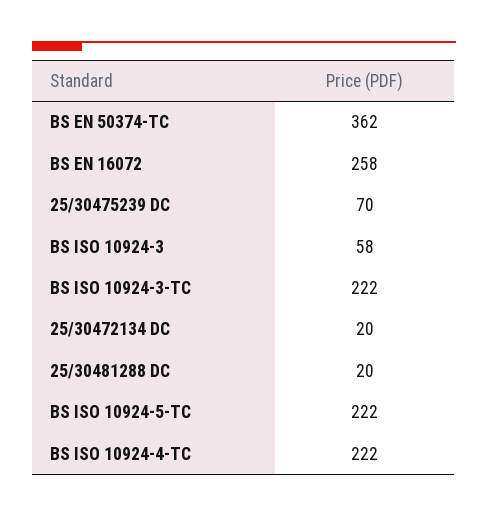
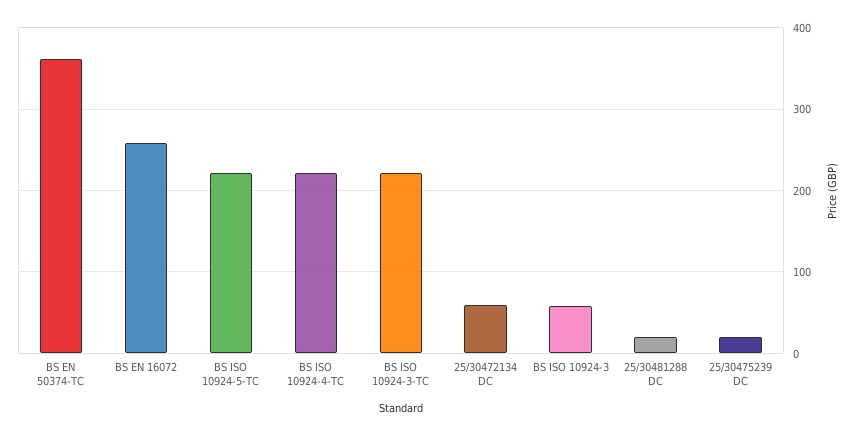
25/30475239 DC: 70 -> 20
25/30472134 DC: 20 -> 60

